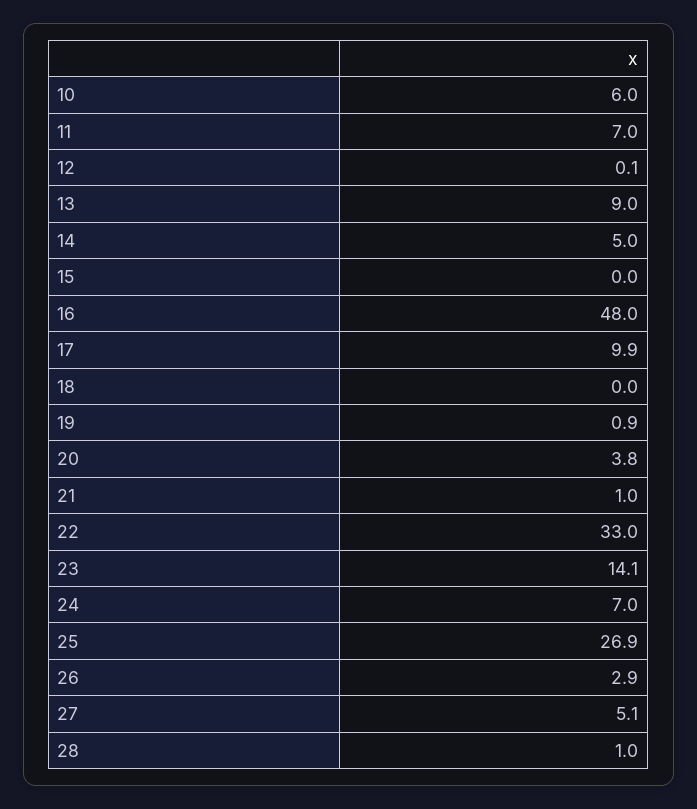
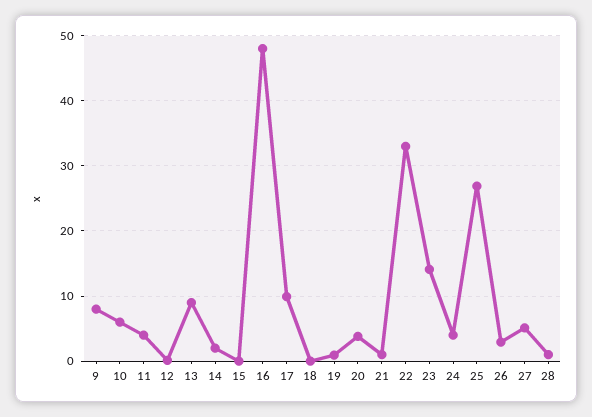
11: 7 -> 4
14: 5 -> 2
24: 7 -> 4
9: none -> 8

